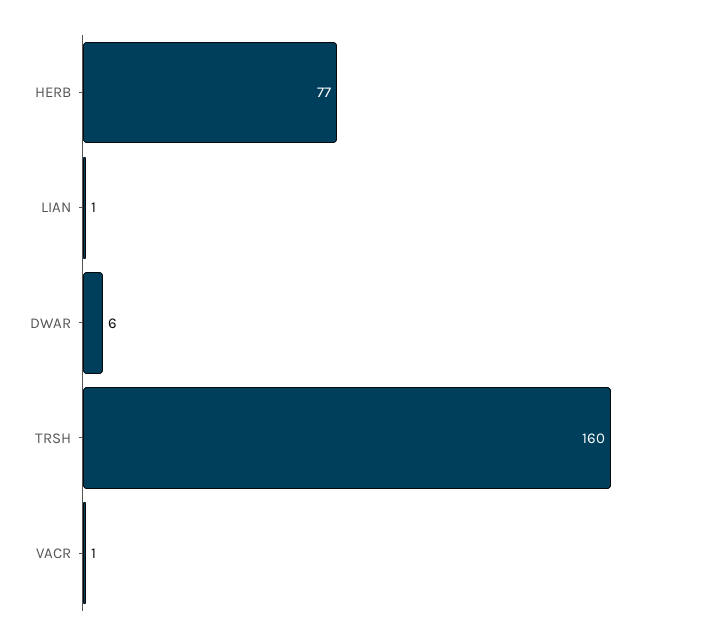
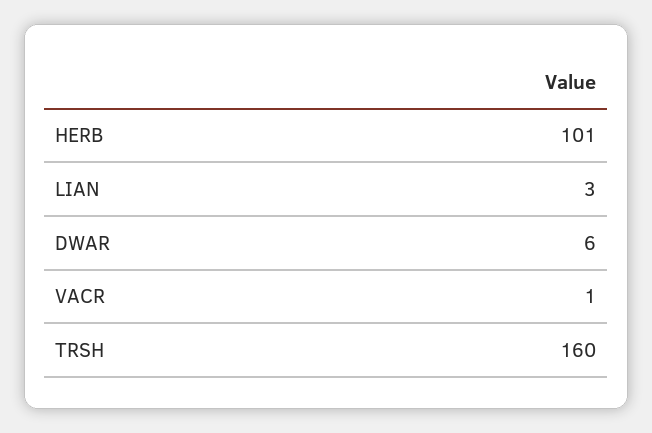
HERB: 77 -> 101
LIAN: 1 -> 3

